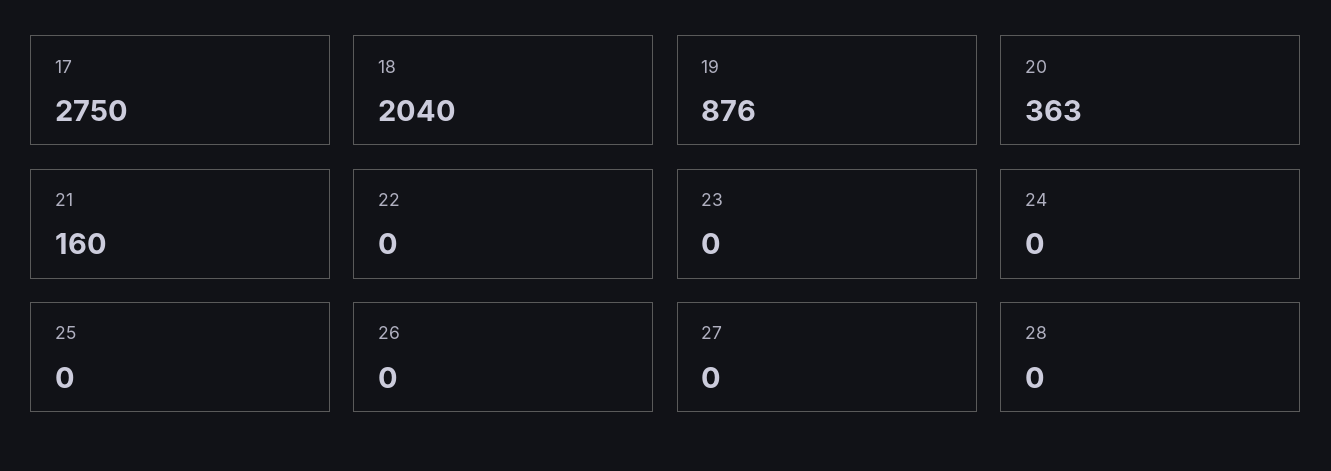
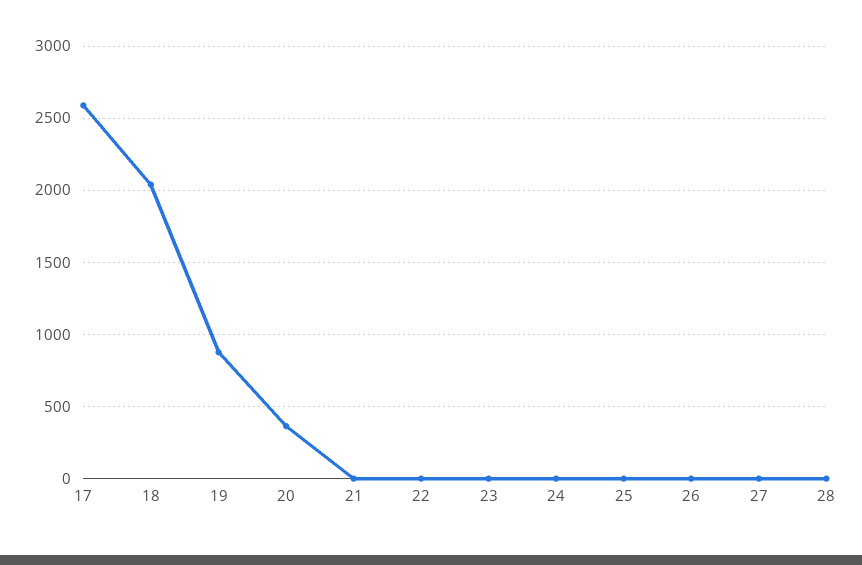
17: 2750 -> 2600
21: 160 -> 0

